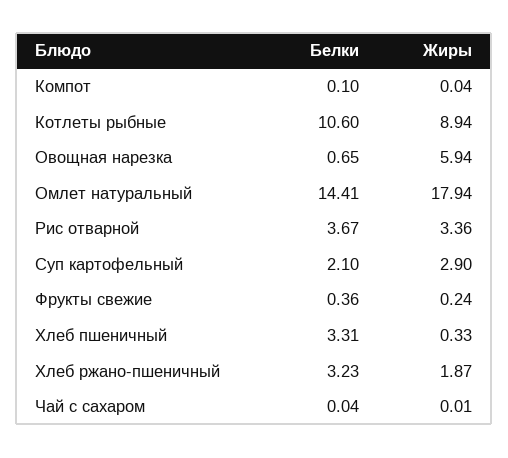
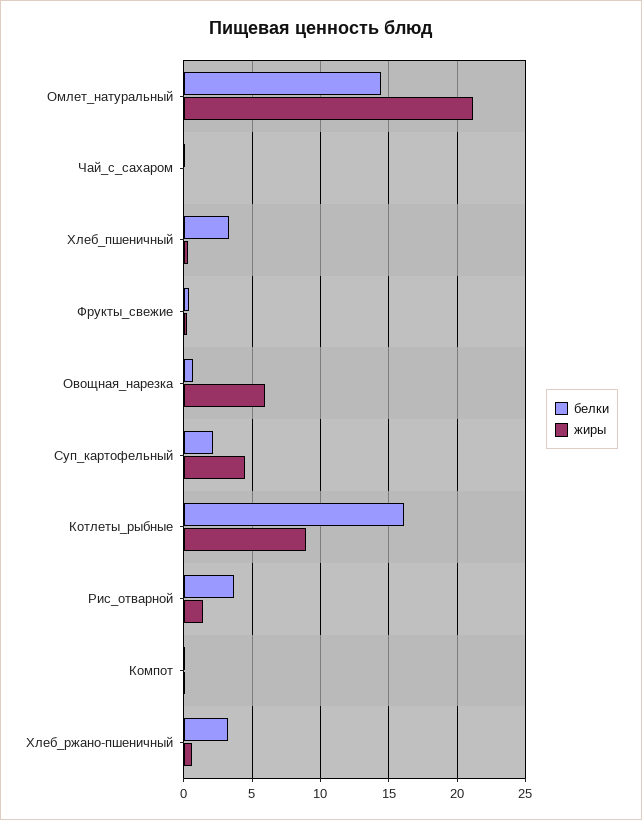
Белки, Котлеты рыбные: 10.6 -> 16
Жиры, Омлет натуральный: 17.94 -> 21
Жиры, Рис отварной: 3.36 -> 1.5
Жиры, Суп картофельный: 2.9 -> 4.5
Жиры, Хлеб ржано-пшеничный: 1.87 -> 0.5

